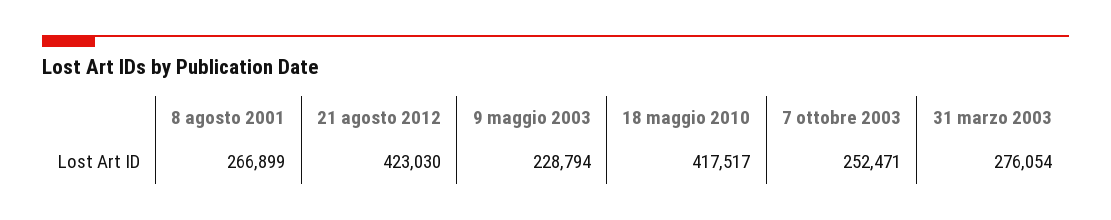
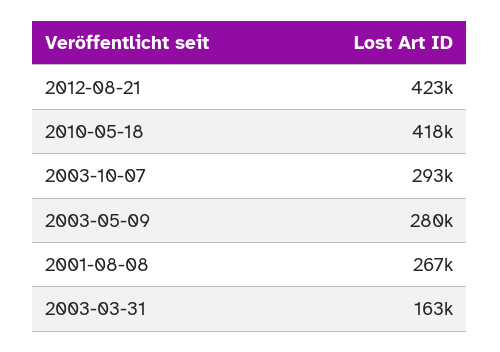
9 maggio 2003: 228794 -> 280000
7 ottobre 2003: 252471 -> 293000
31 marzo 2003: 276054 -> 163000

